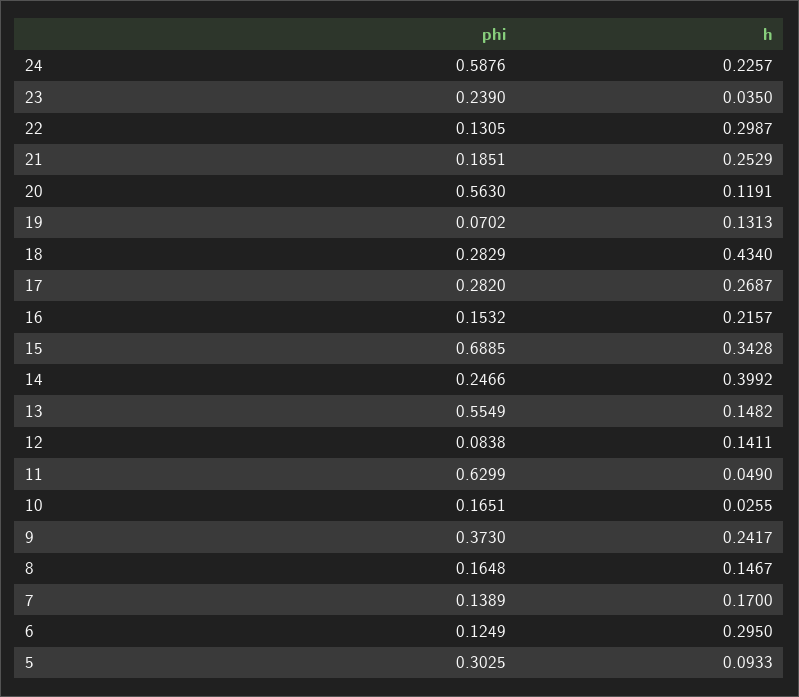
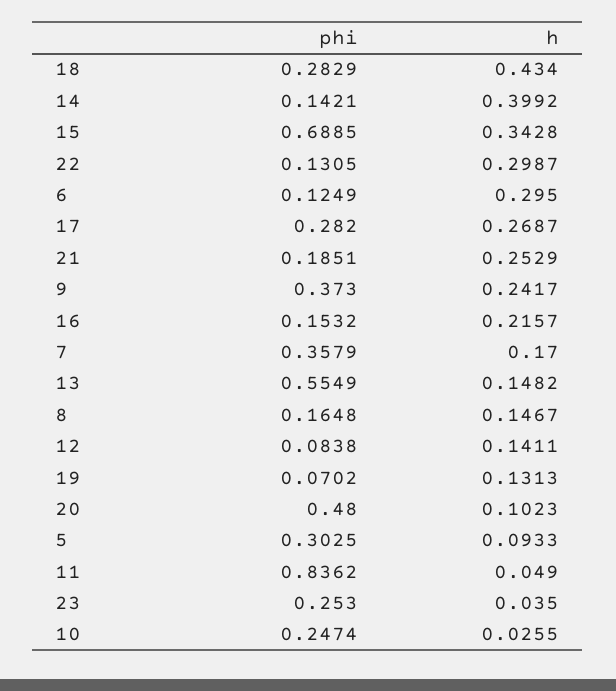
phi, 24: 0.5876 -> none
h, 24: 0.2257 -> none
phi, 23: 0.239 -> 0.253
phi, 20: 0.563 -> 0.48
h, 20: 0.1191 -> 0.1023
phi, 14: 0.2466 -> 0.1421
phi, 11: 0.6299 -> 0.8362
phi, 10: 0.1651 -> 0.2474
phi, 7: 0.1389 -> 0.3579

